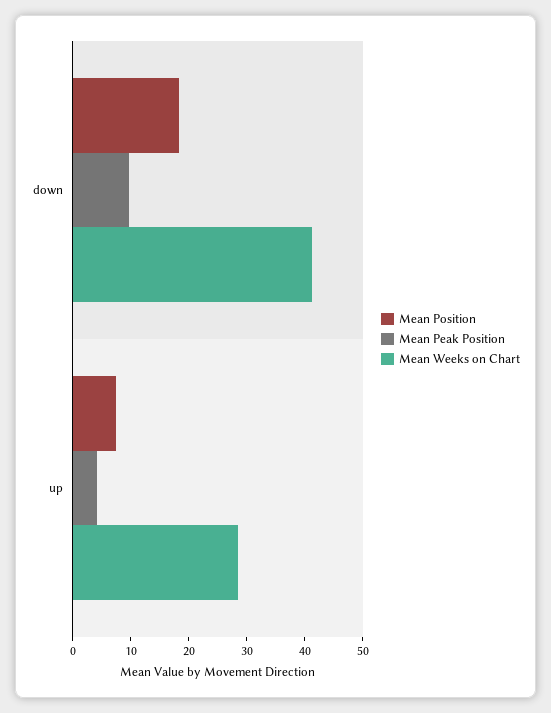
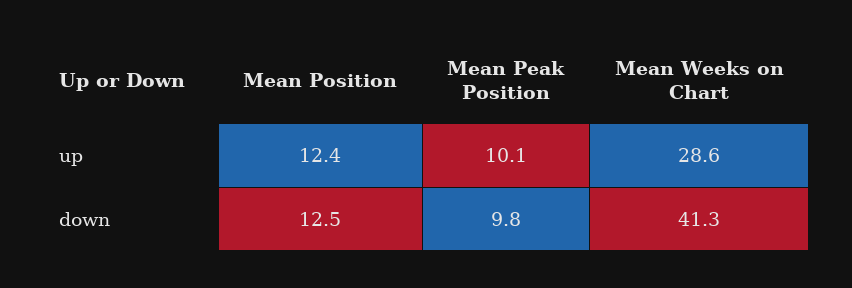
Mean Position, down: 18 -> 12.5
Mean Position, up: 8 -> 12.4
Mean Peak Position, up: 4 -> 10.1

